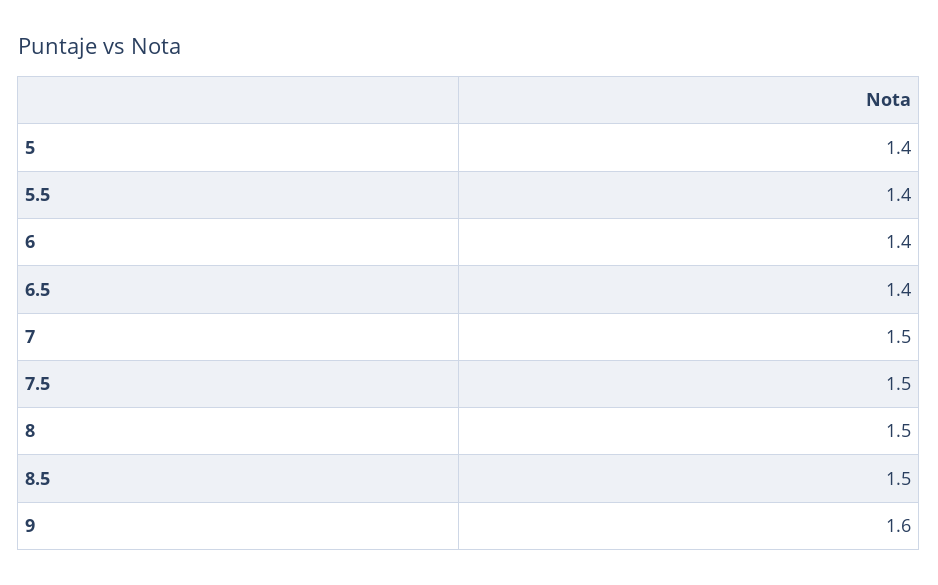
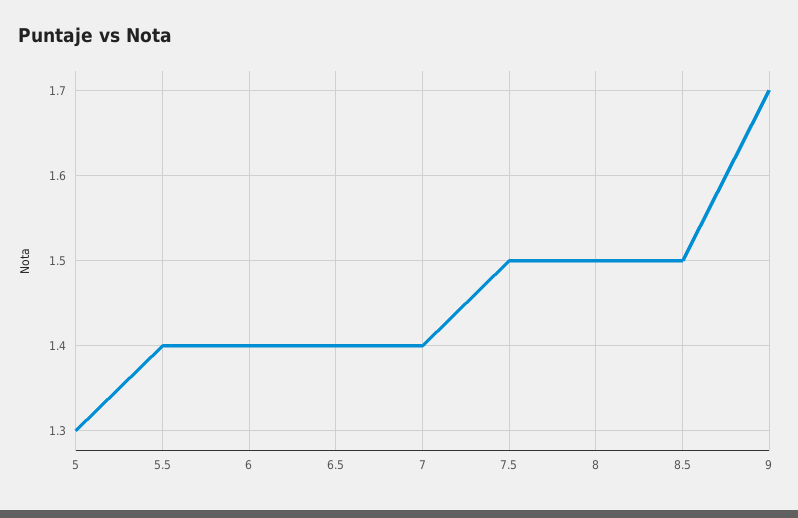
5: 1.4 -> 1.3
7: 1.5 -> 1.4
9: 1.6 -> 1.7

